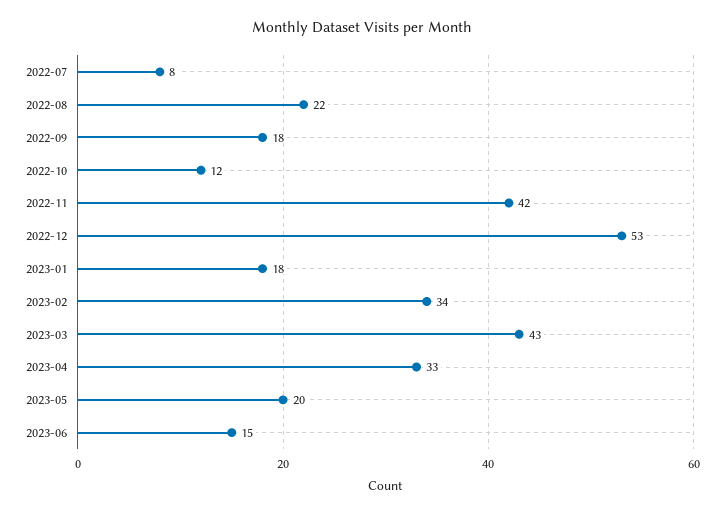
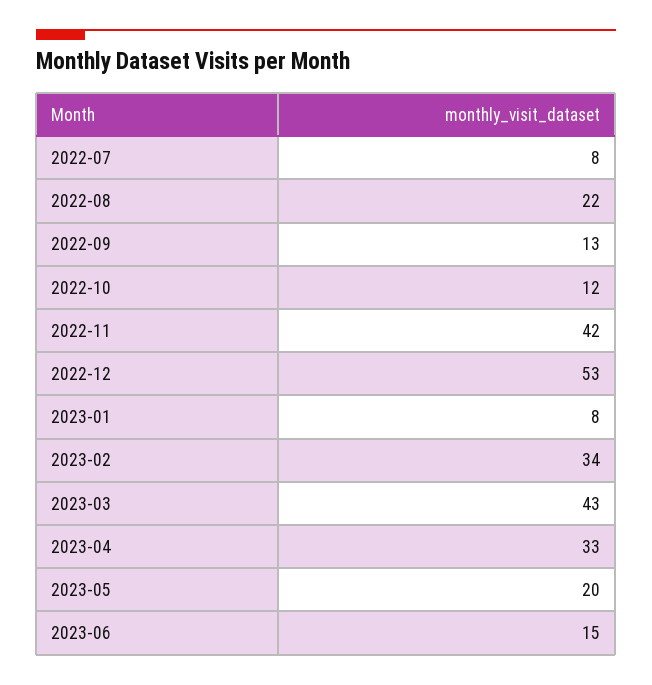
2022-09: 18 -> 13
2023-01: 18 -> 8

